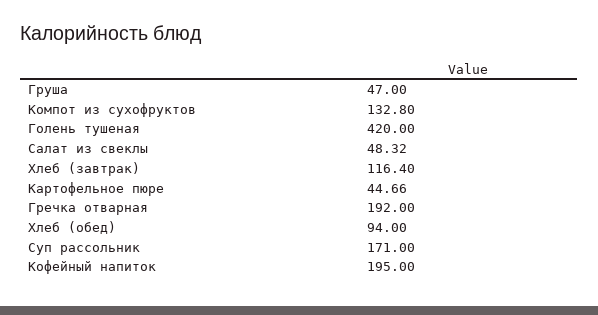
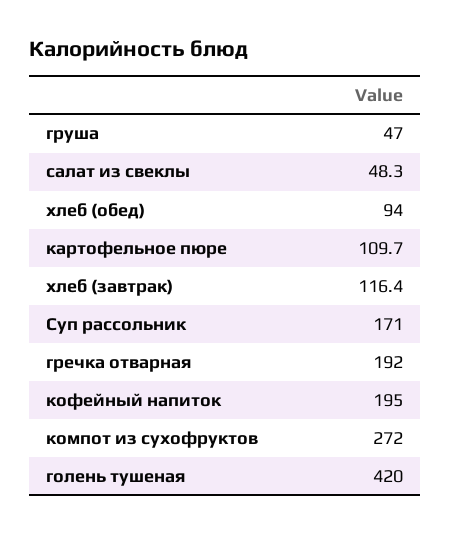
Компот из сухофруктов: 132.8 -> 272
Картофельное пюре: 44.66 -> 109.7

